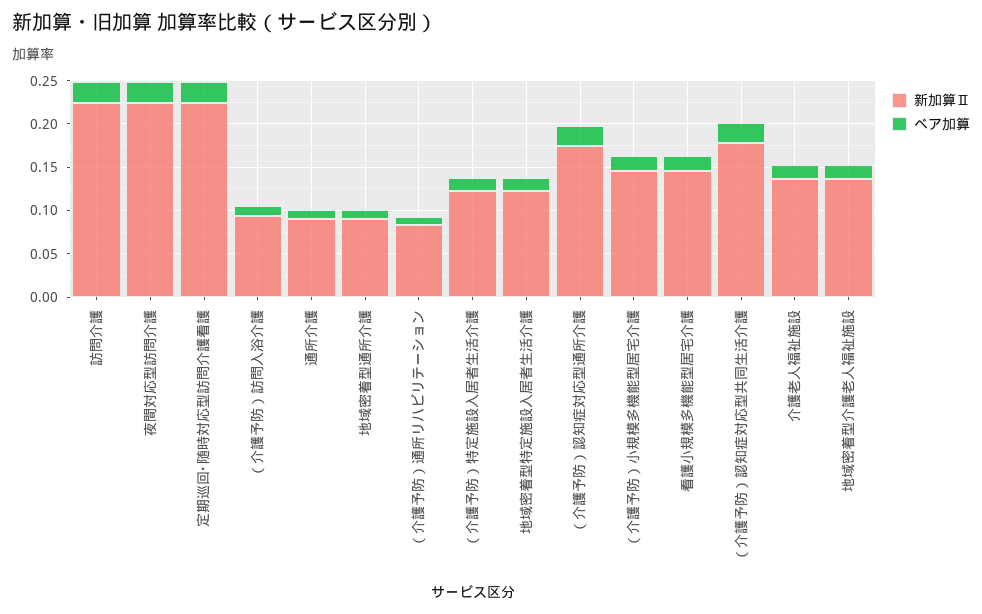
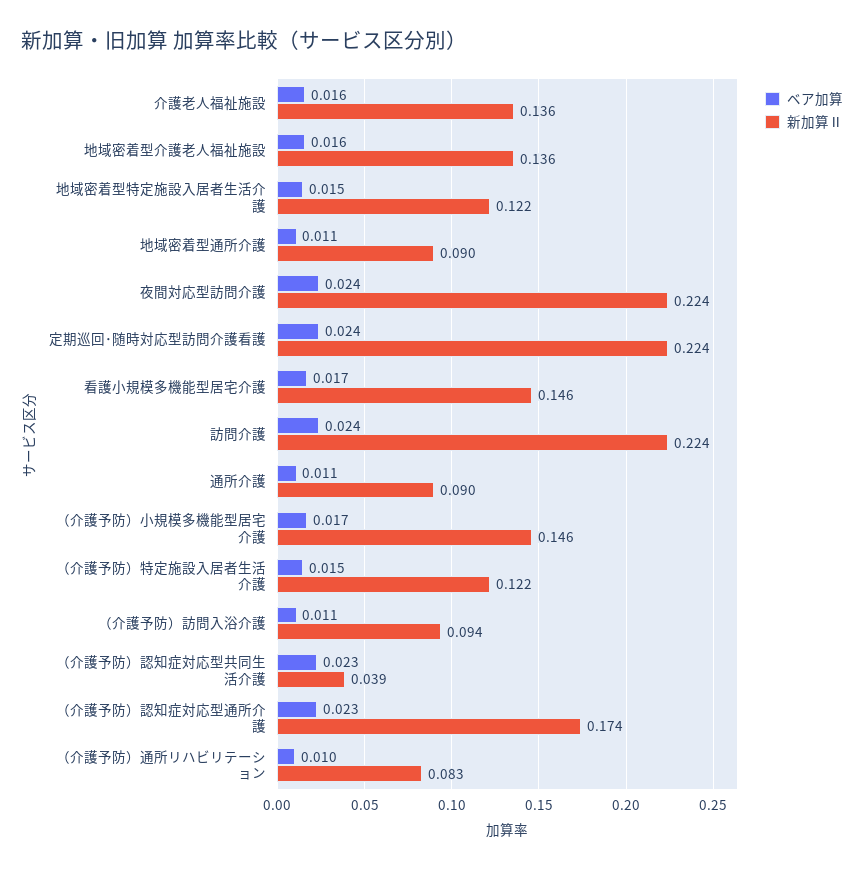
新加算Ⅱ, （介護予防）認知症対応型共同生活介護: 0.18 -> 0.039

